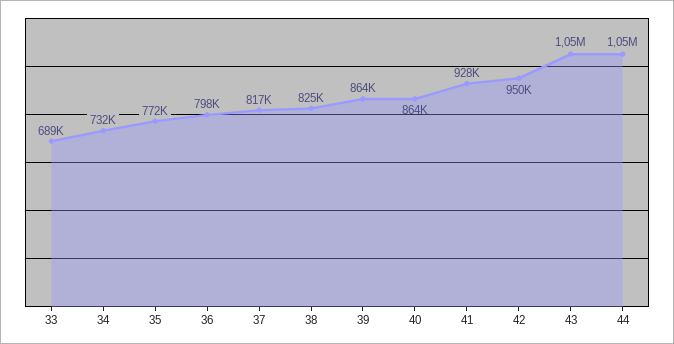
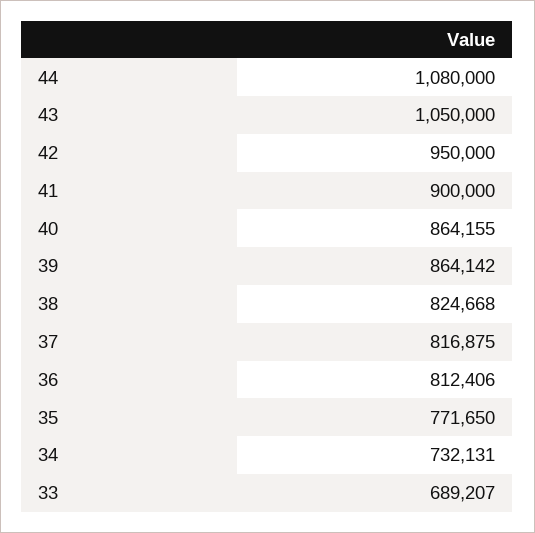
36: 798000 -> 812406
41: 928000 -> 900000
44: 1050000 -> 1080000

